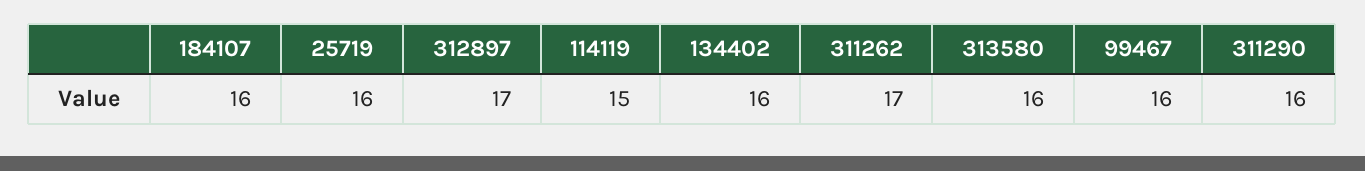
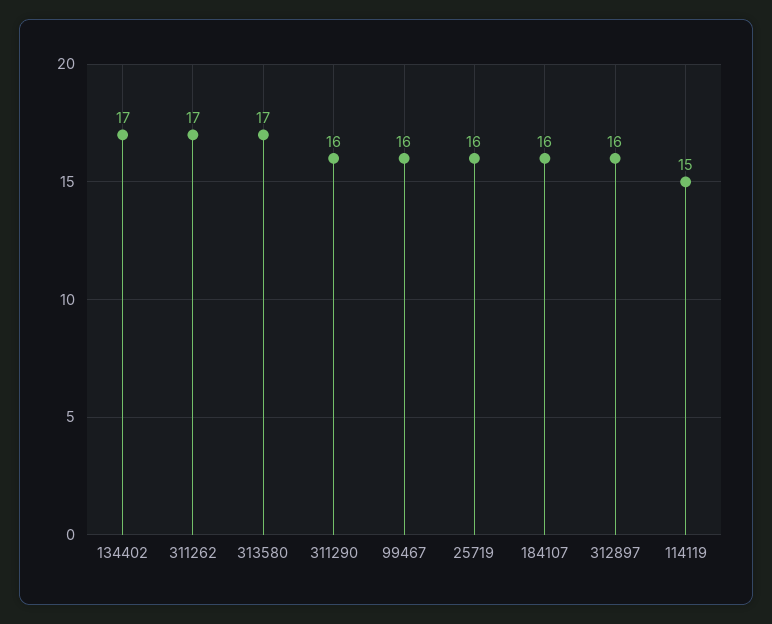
312897: 17 -> 16
134402: 16 -> 17
313580: 16 -> 17

